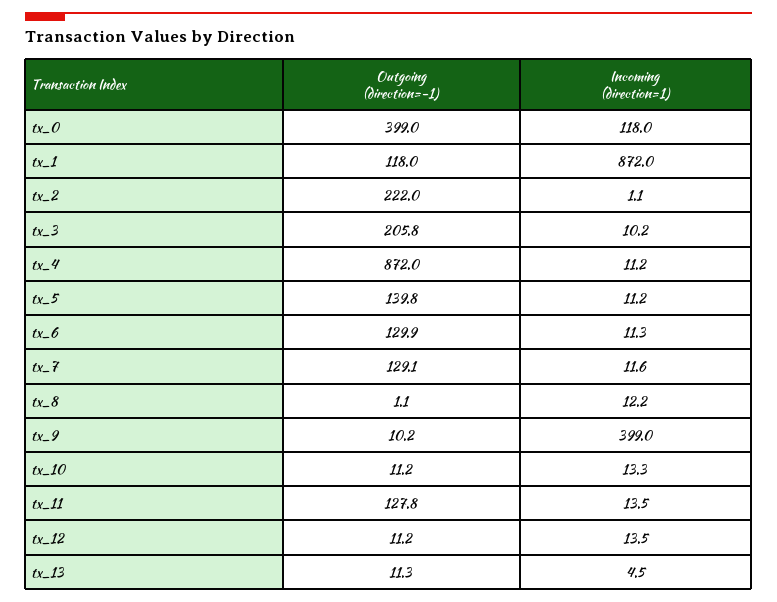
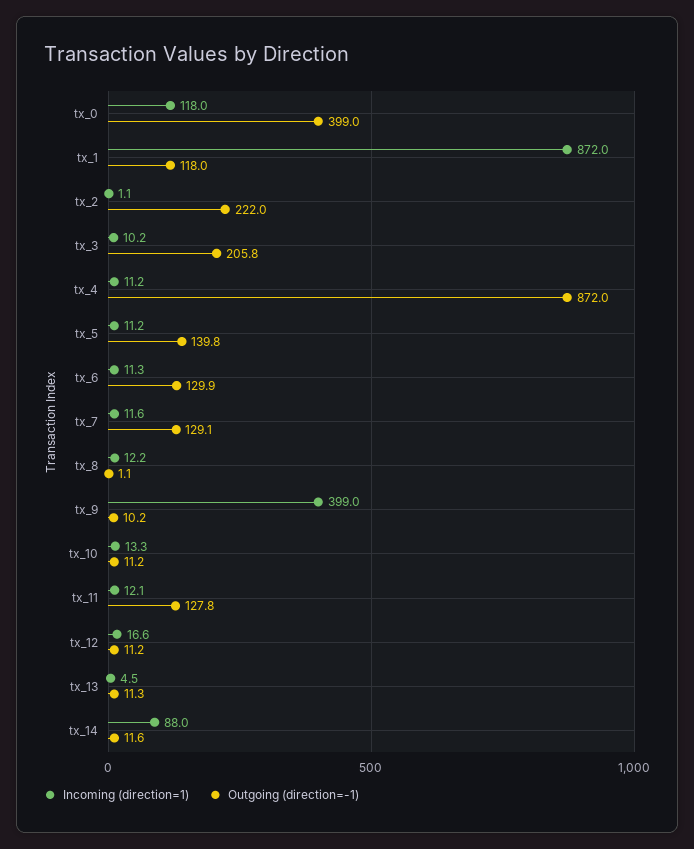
Incoming (direction=1), tx_11: 13.5 -> 12.1
Incoming (direction=1), tx_12: 13.5 -> 16.6
Incoming (direction=1), tx_14: none -> 88
Outgoing (direction=-1), tx_14: none -> 11.6

